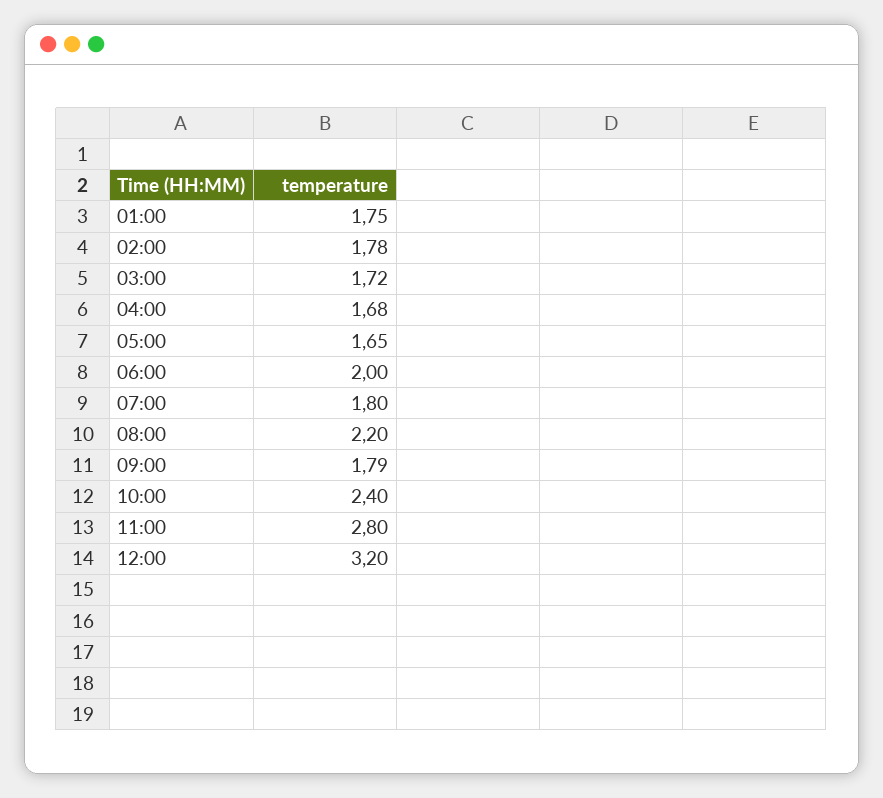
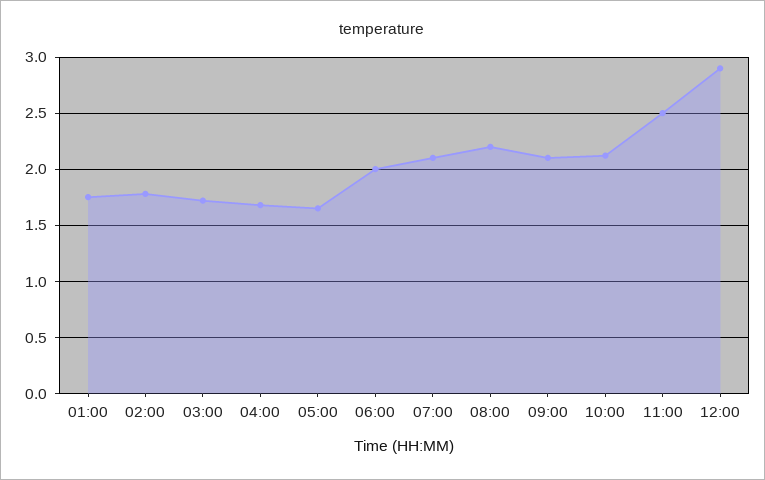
07:00: 1.8 -> 2.1
09:00: 1.79 -> 2.1
10:00: 2.4 -> 2.1
11:00: 2.8 -> 2.5
12:00: 3.2 -> 2.9

